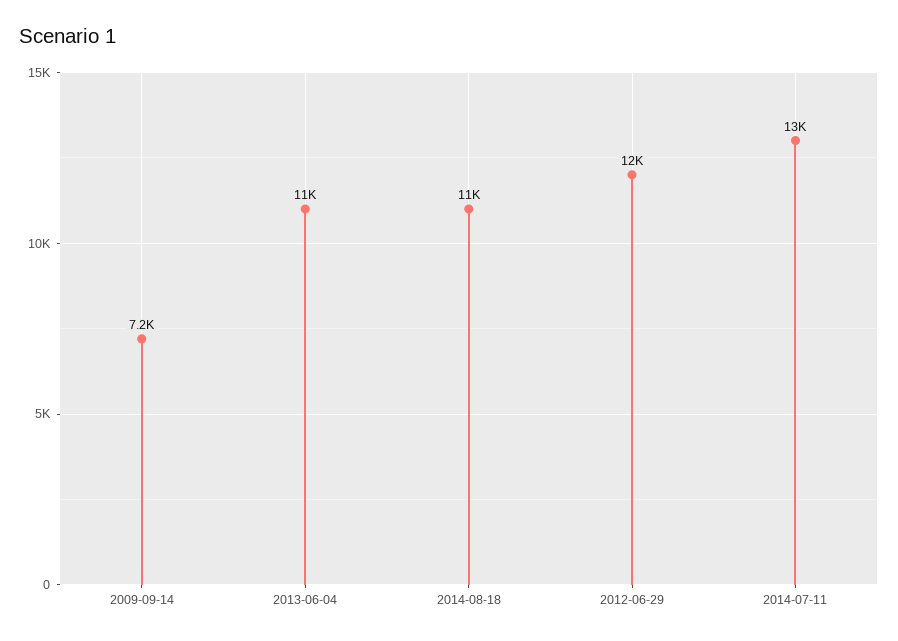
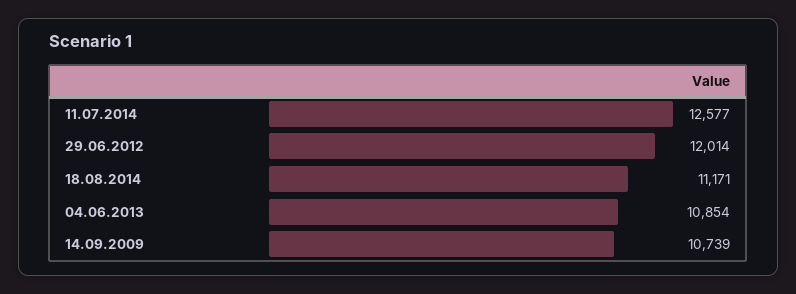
2009-09-14: 7200 -> 10739

